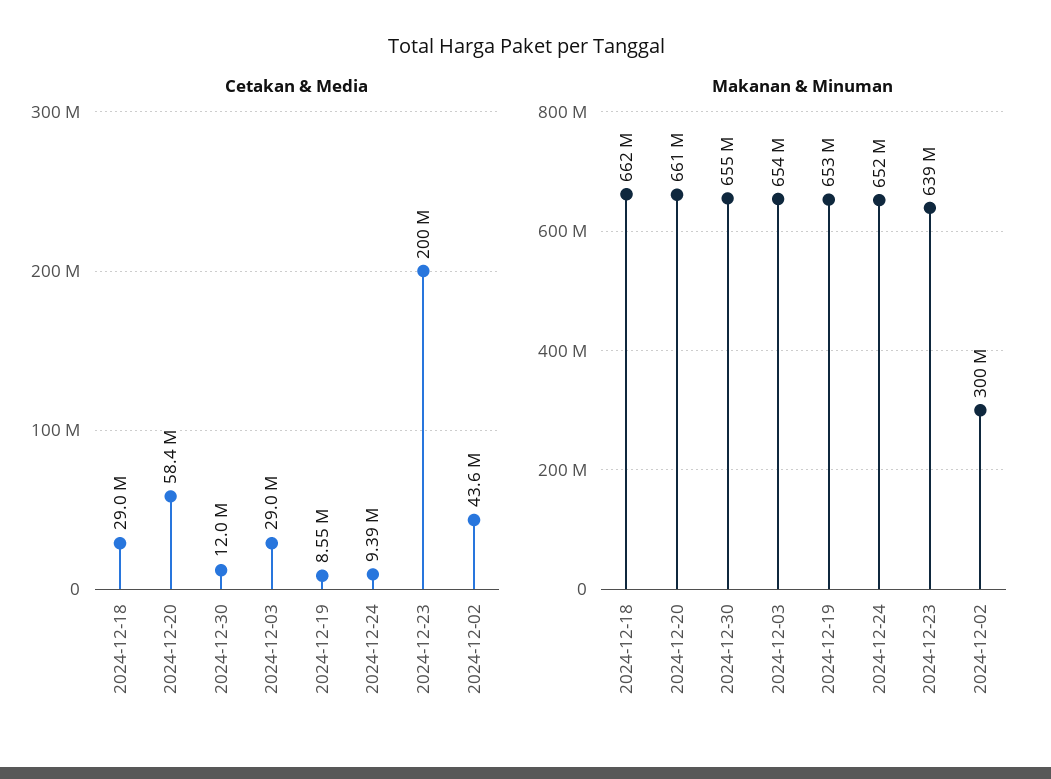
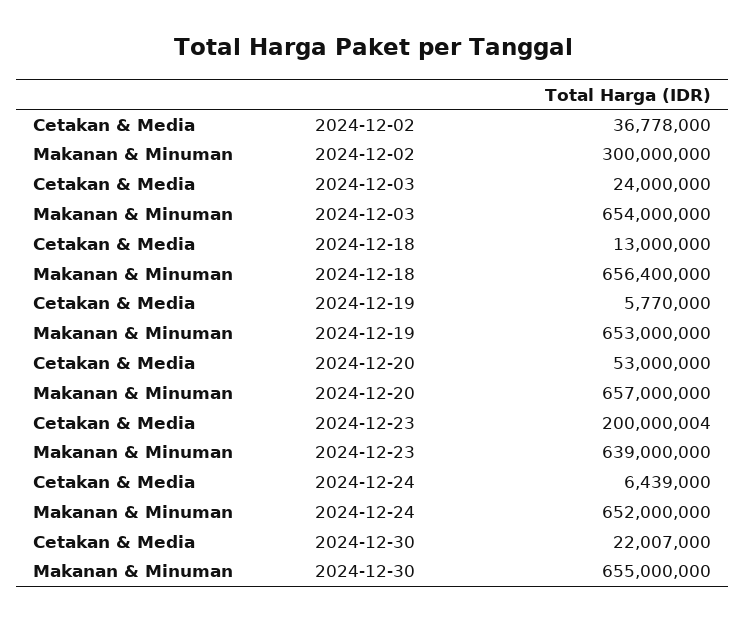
Cetakan & Media, 2024-12-18: 29000000 -> 13000000
Cetakan & Media, 2024-12-20: 58400000 -> 53000000
Cetakan & Media, 2024-12-30: 12000000 -> 22007000
Cetakan & Media, 2024-12-03: 29000000 -> 24000000
Cetakan & Media, 2024-12-19: 8550000 -> 5770000
Cetakan & Media, 2024-12-24: 9390000 -> 6439000
Cetakan & Media, 2024-12-02: 43600000 -> 36778000
Makanan & Minuman, 2024-12-18: 662000000 -> 656400000
Makanan & Minuman, 2024-12-20: 661000000 -> 657000000

